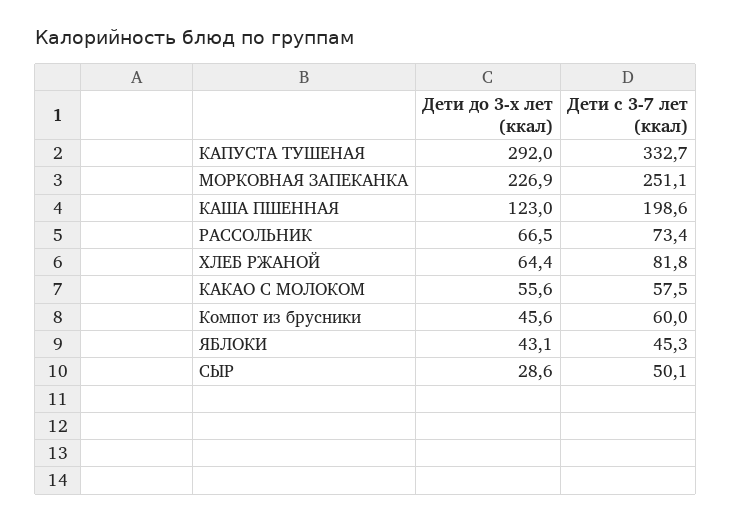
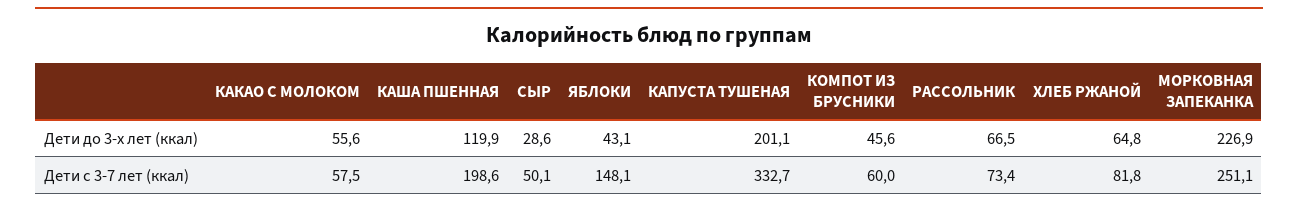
Дети до 3-х лет (ккал), КАПУСТА ТУШЕНАЯ: 292 -> 201.1
Дети до 3-х лет (ккал), КАША ПШЕННАЯ: 123 -> 119.9
Дети до 3-х лет (ккал), ХЛЕБ РЖАНОЙ: 64.4 -> 64.8
Дети с 3-7 лет (ккал), ЯБЛОКИ: 45.3 -> 148.1

